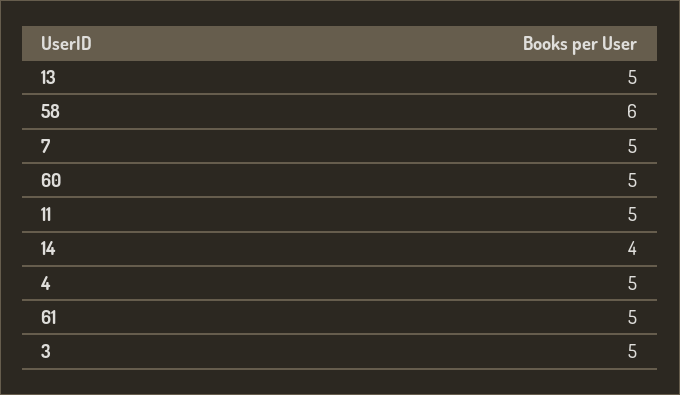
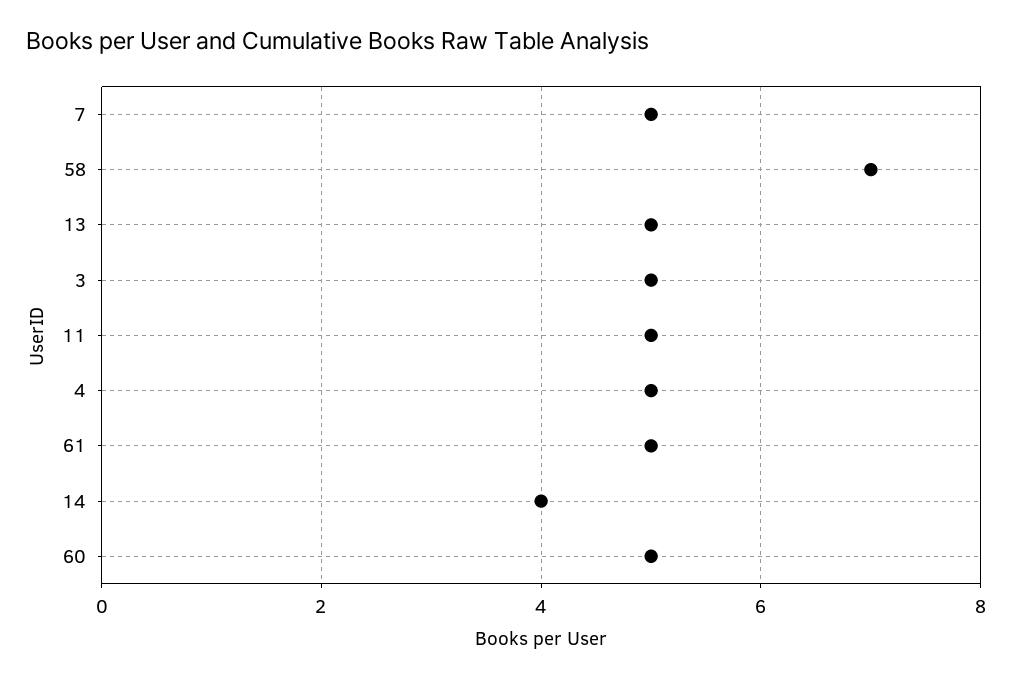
58: 6 -> 7

